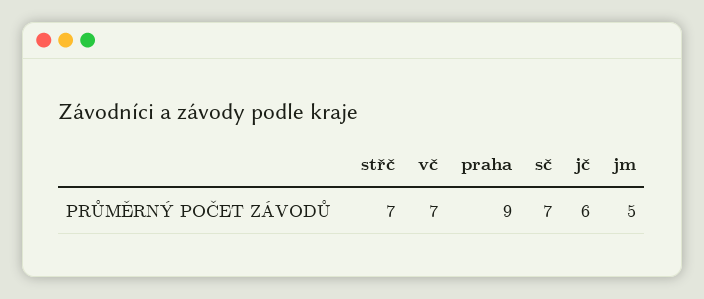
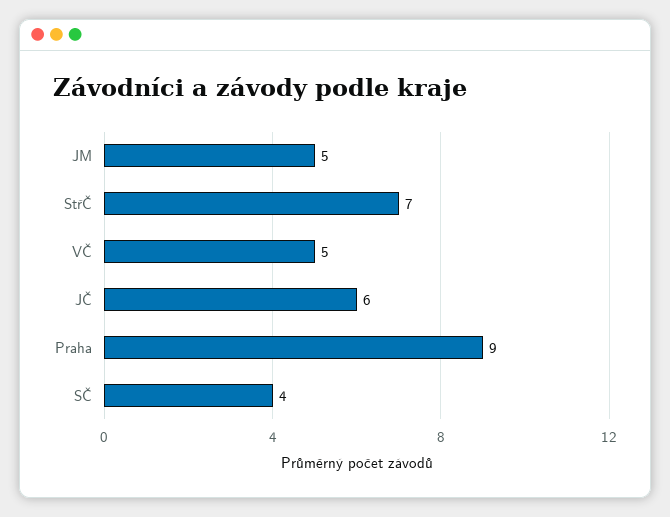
vč: 7 -> 5
sč: 7 -> 4

